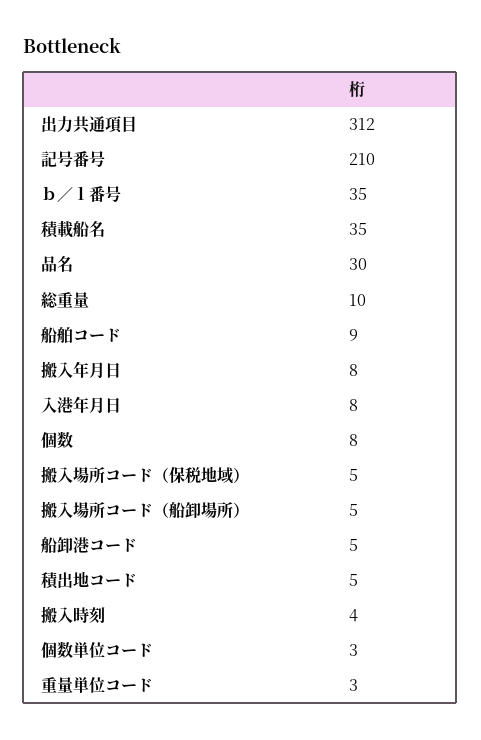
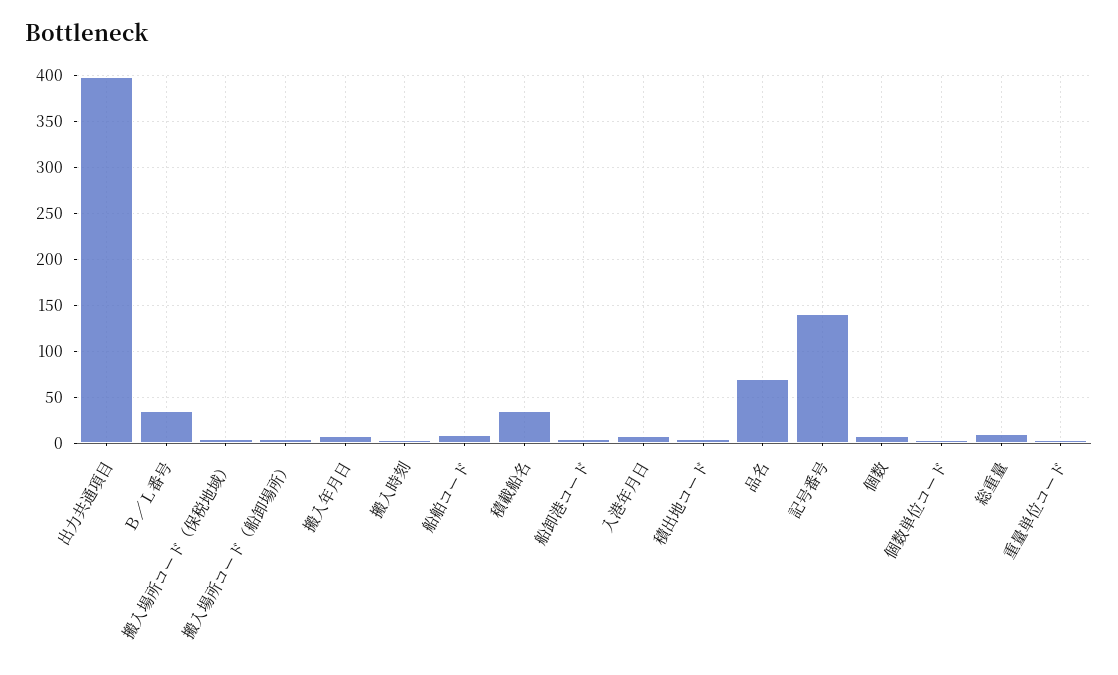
出力共通項目: 312 -> 400
記号番号: 210 -> 140
品名: 30 -> 70

